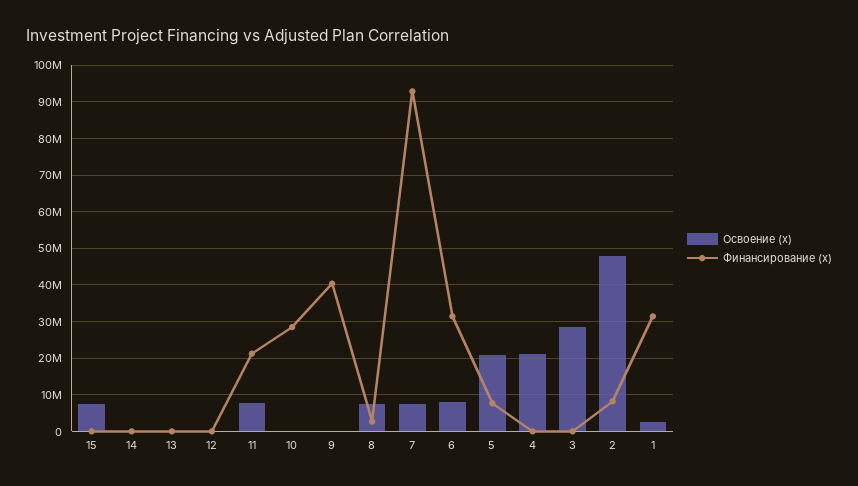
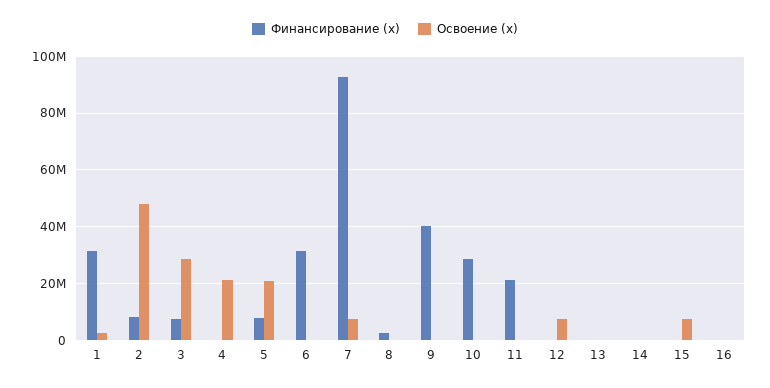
Освоение (x), 12: 0 -> 7500000
Освоение (x), 11: 8000000 -> 0
Освоение (x), 8: 8000000 -> 0
Освоение (x), 6: 8000000 -> 0
Финансирование (x), 3: 0 -> 7500000
Финансирование (x), 16: none -> 0
Освоение (x), 16: none -> 0

